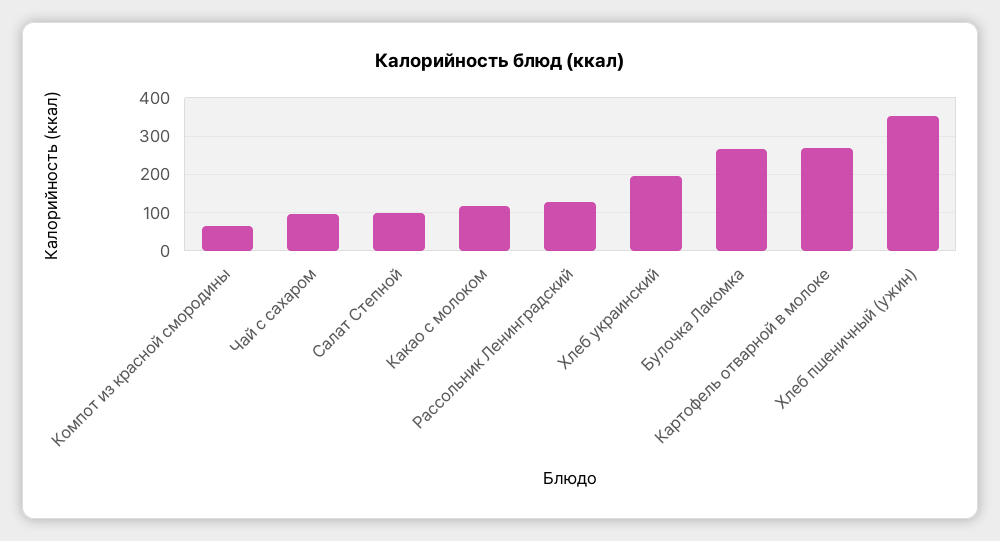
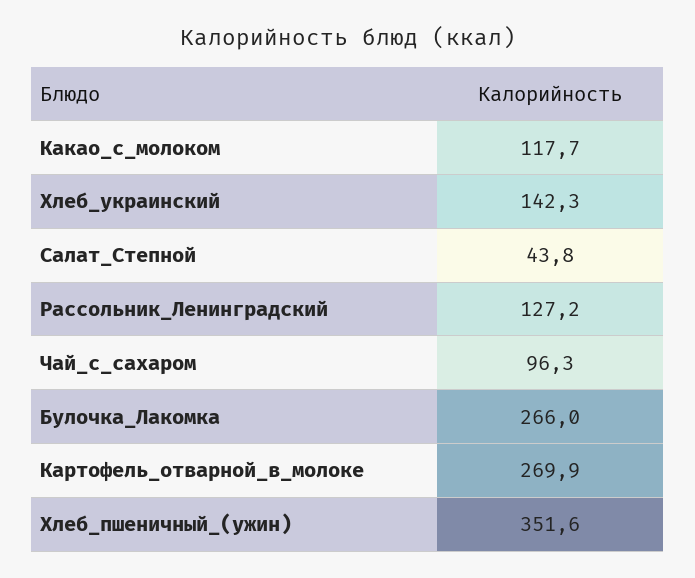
Компот из красной смородины: 60 -> none
Салат Степной: 100 -> 43.8
Хлеб украинский: 200 -> 142.3

